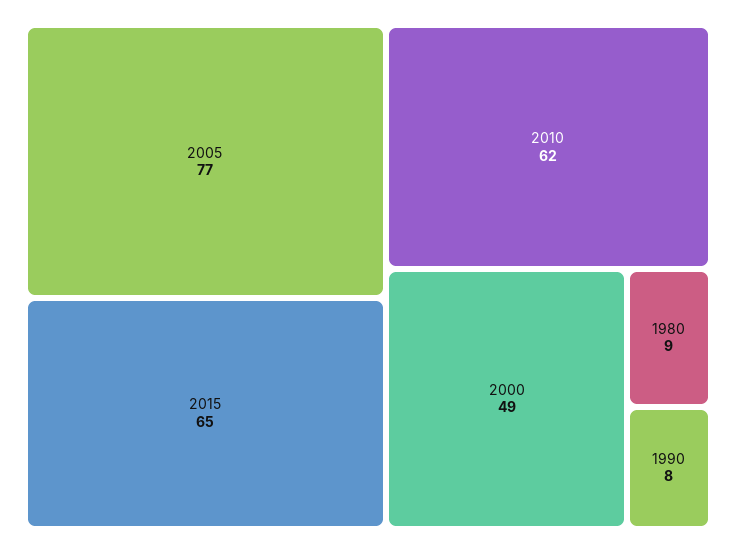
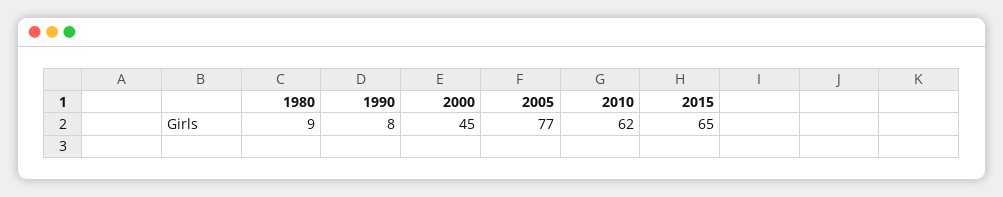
2000: 49 -> 45

